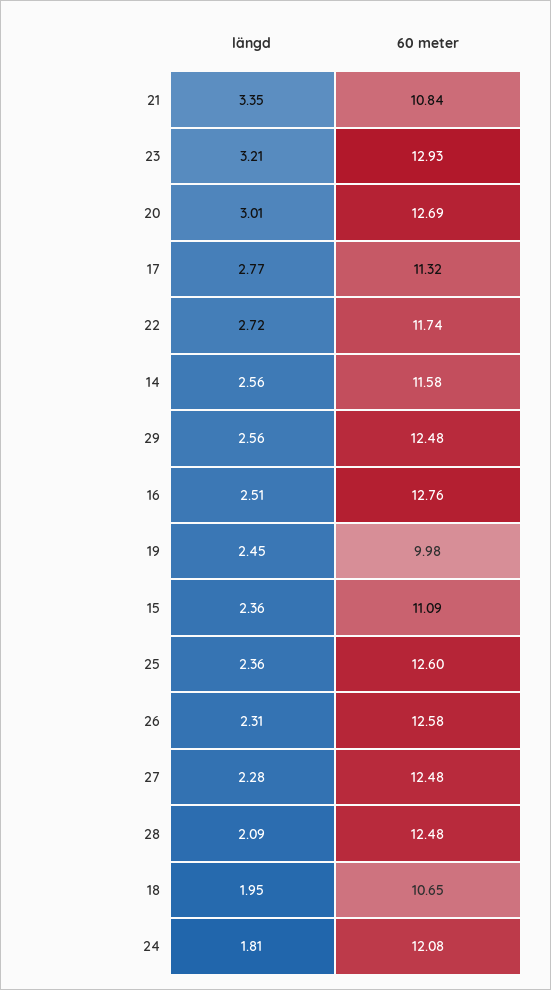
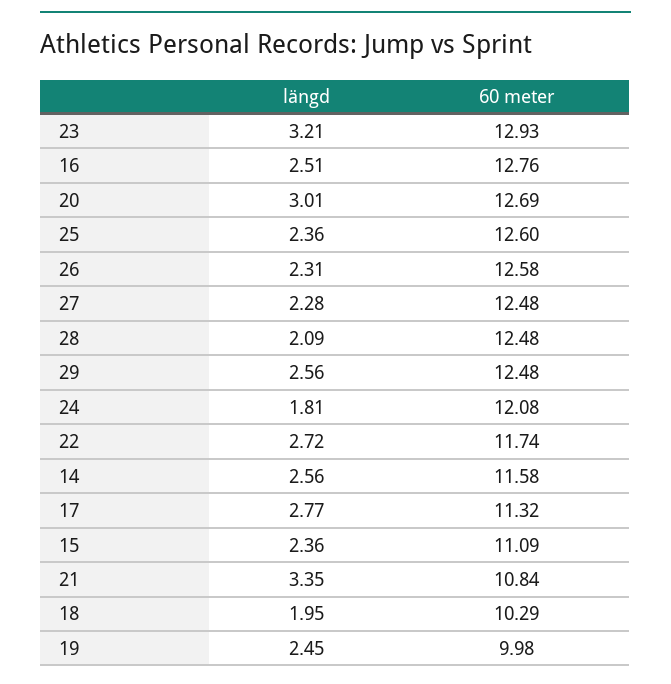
60 meter, 18: 10.65 -> 10.29

